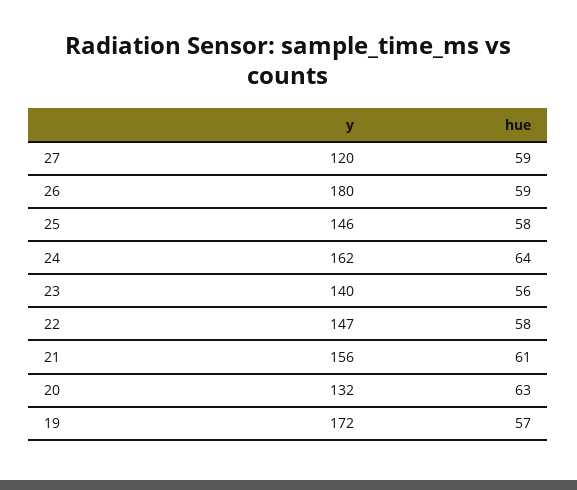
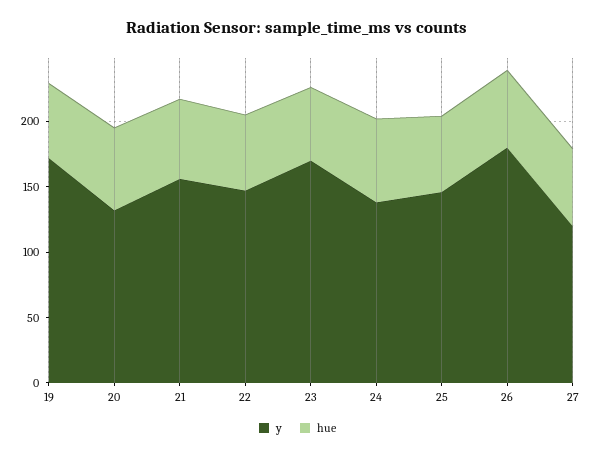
y, 24: 162 -> 140
y, 23: 140 -> 170

